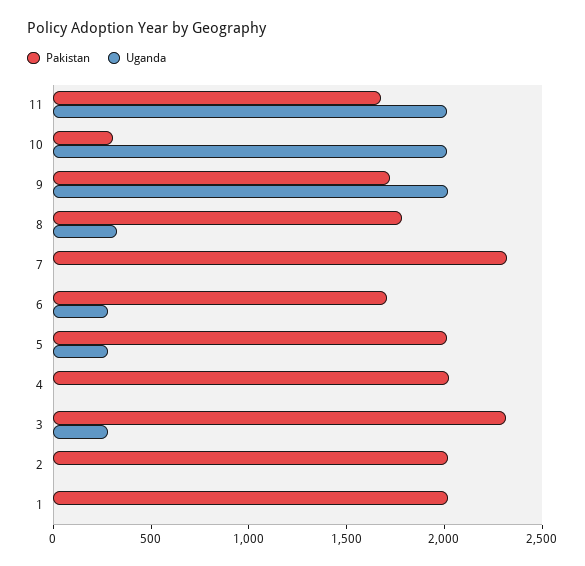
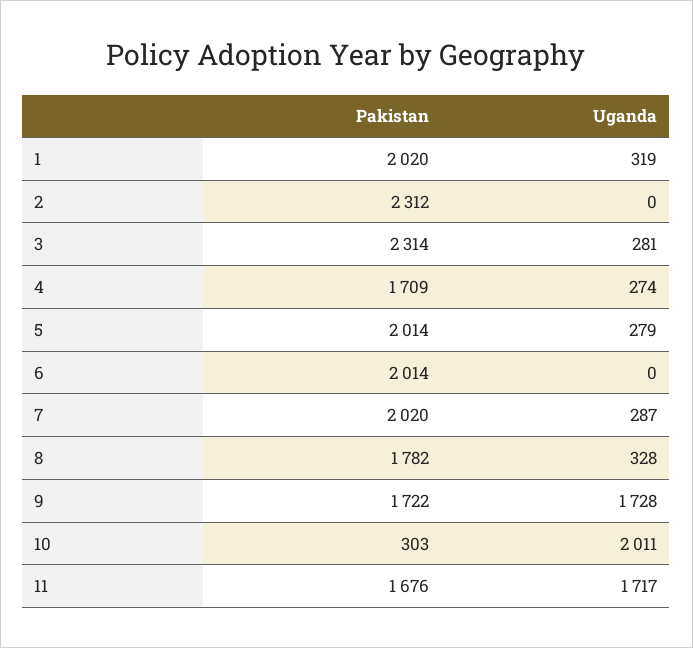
Uganda, 11: 2000 -> 1717
Uganda, 9: 2000 -> 1728
Pakistan, 7: 2300 -> 2020
Uganda, 7: 0 -> 287
Pakistan, 6: 1700 -> 2014
Uganda, 6: 300 -> 0
Pakistan, 4: 2000 -> 1709
Uganda, 4: 0 -> 274
Pakistan, 2: 2000 -> 2312
Uganda, 1: 0 -> 319

